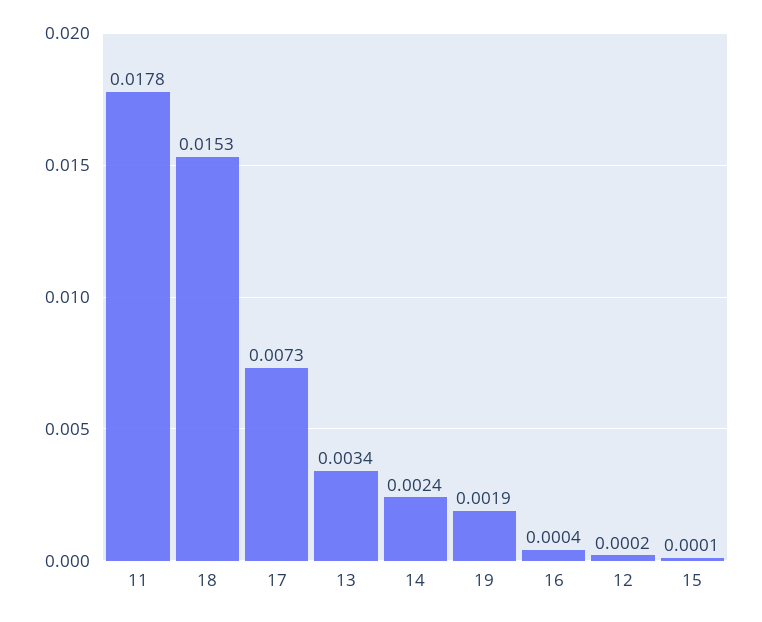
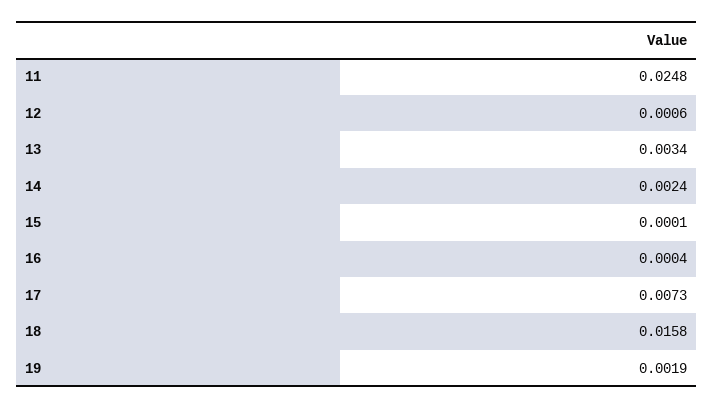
11: 0.0178 -> 0.0248
18: 0.0153 -> 0.0158
12: 0.0002 -> 0.0006

